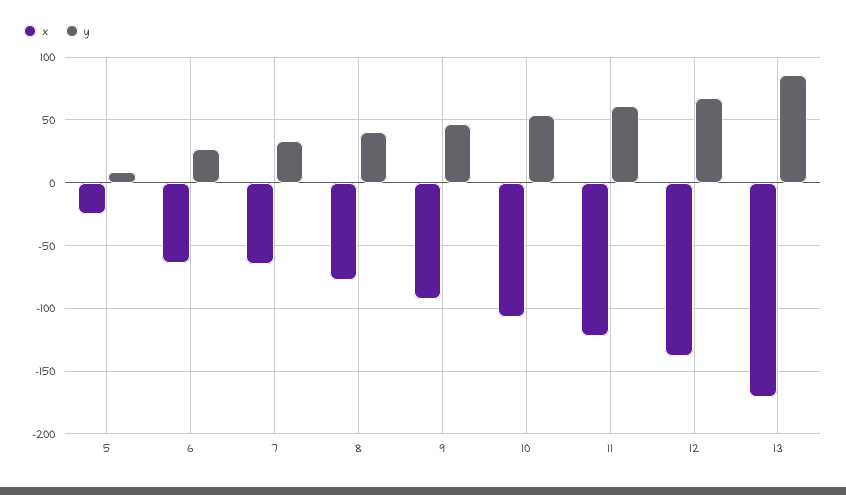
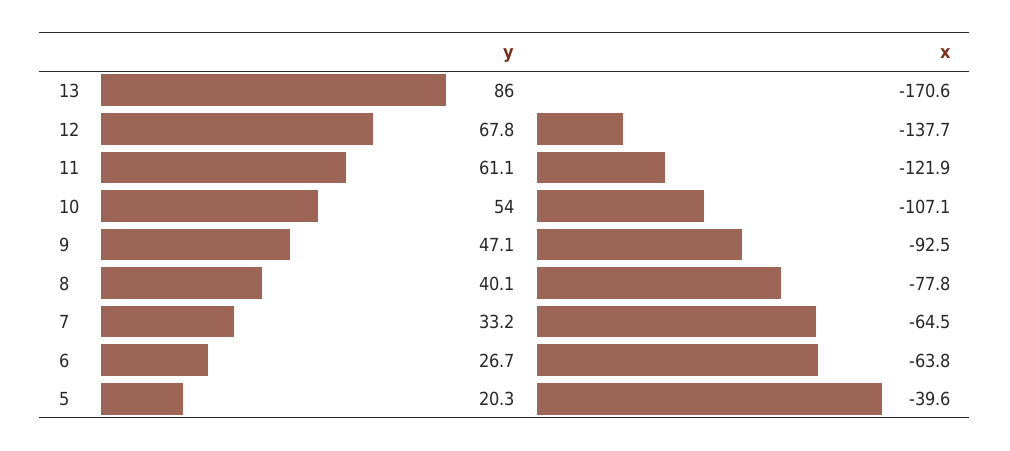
x, 5: -25 -> -39.6
y, 5: 10 -> 20.3

